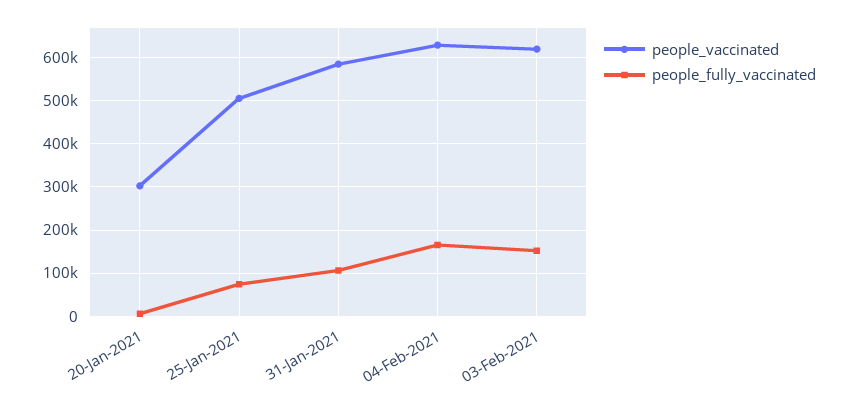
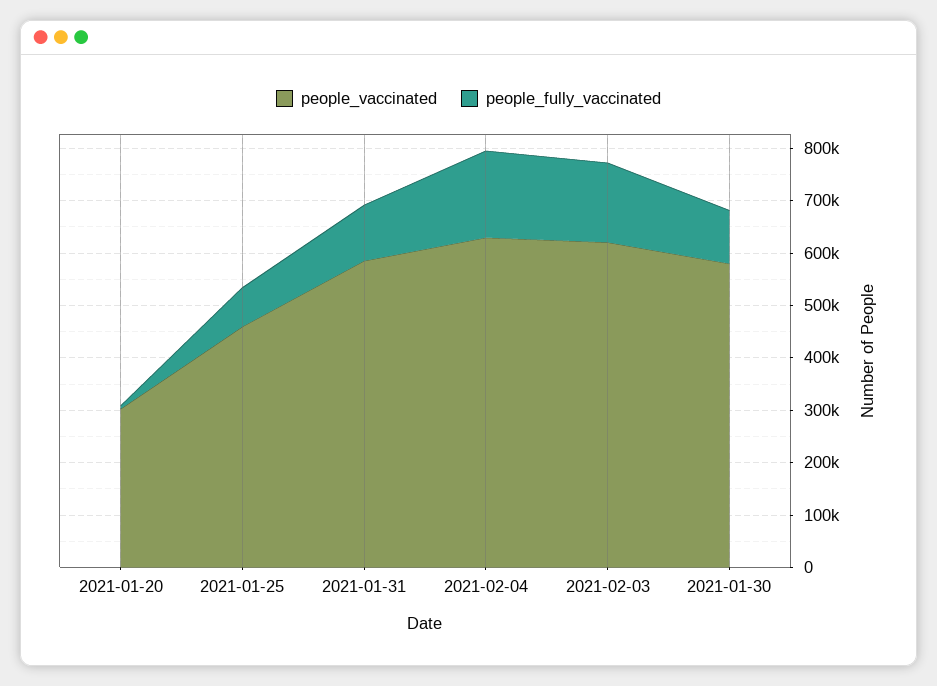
people_vaccinated, 25-Jan-2021: 500000 -> 460000
people_vaccinated, 2021-01-30: none -> 580000
people_fully_vaccinated, 2021-01-30: none -> 100000

